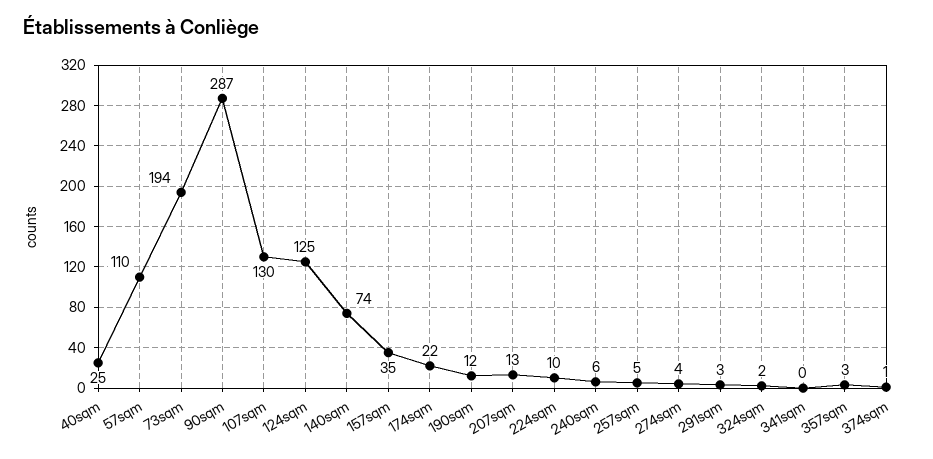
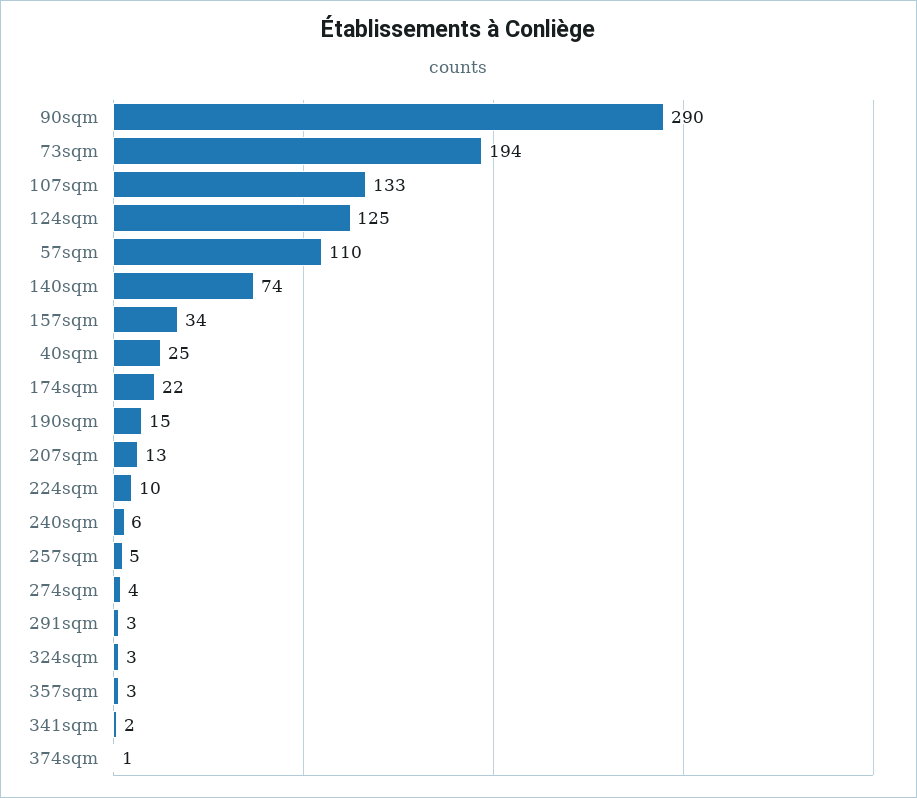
90sqm: 287 -> 290
107sqm: 130 -> 133
157sqm: 35 -> 34
190sqm: 12 -> 15
324sqm: 2 -> 3
341sqm: 0 -> 2

